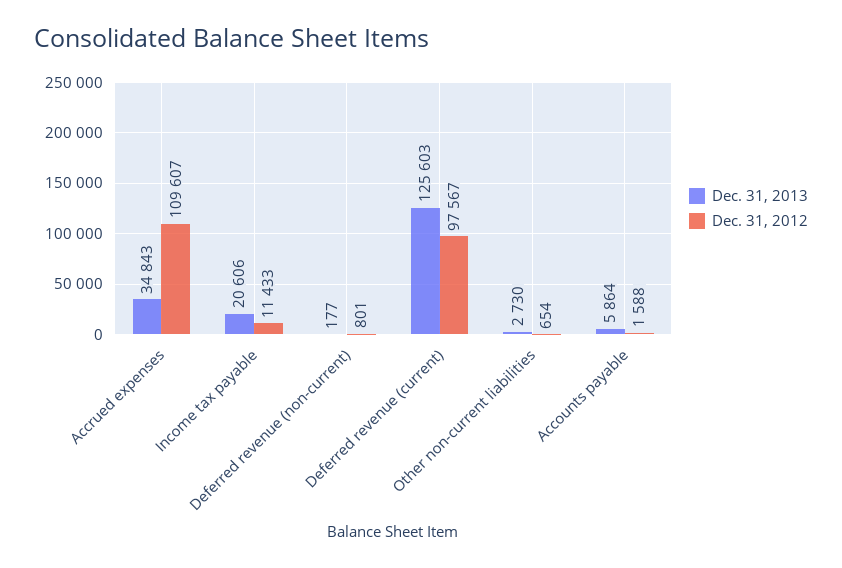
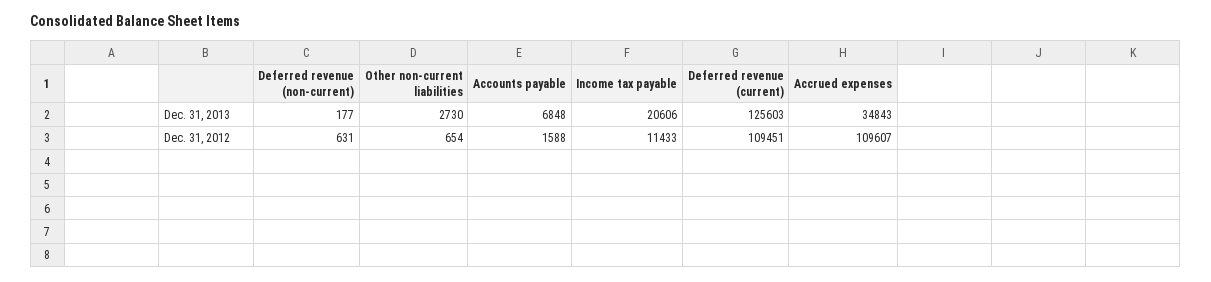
Dec. 31, 2012, Deferred revenue (non-current): 801 -> 631
Dec. 31, 2012, Deferred revenue (current): 97567 -> 109451
Dec. 31, 2013, Accounts payable: 5864 -> 6848

